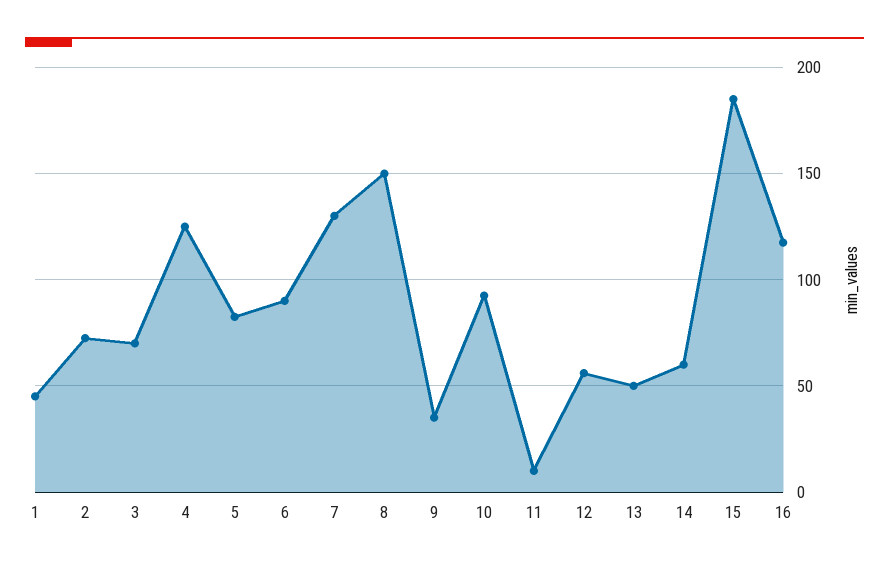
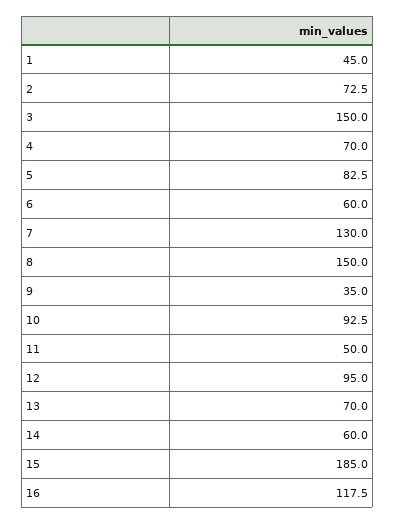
3: 70 -> 150
4: 125 -> 70
6: 90 -> 60
11: 10 -> 50
12: 55 -> 95
13: 50 -> 70

